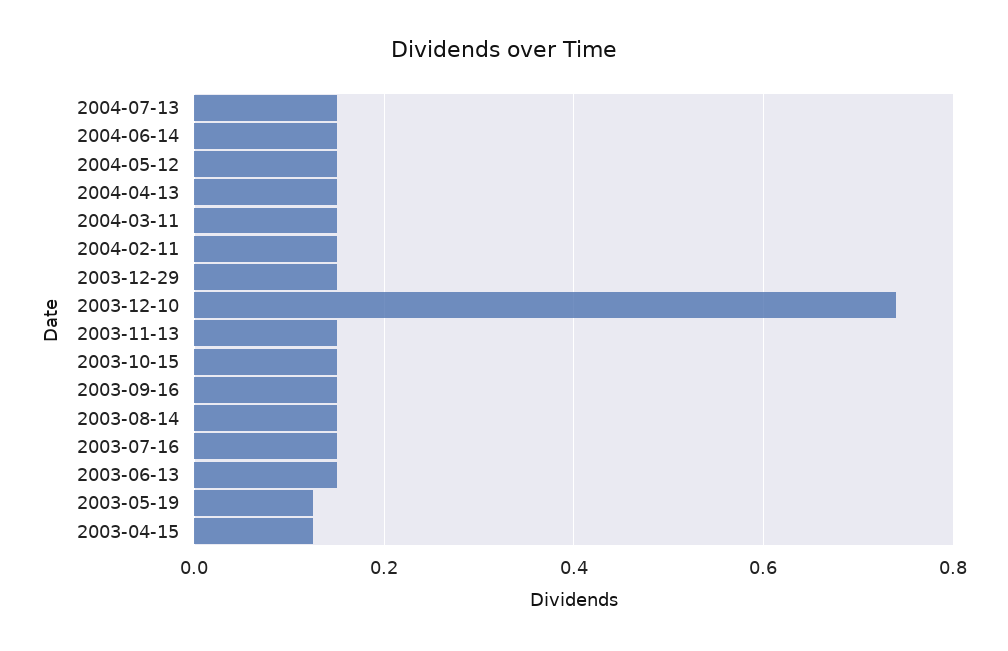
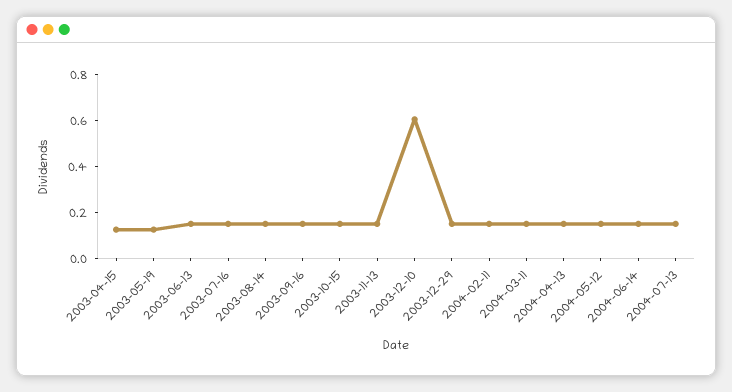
2003-12-10: 0.74 -> 0.6

